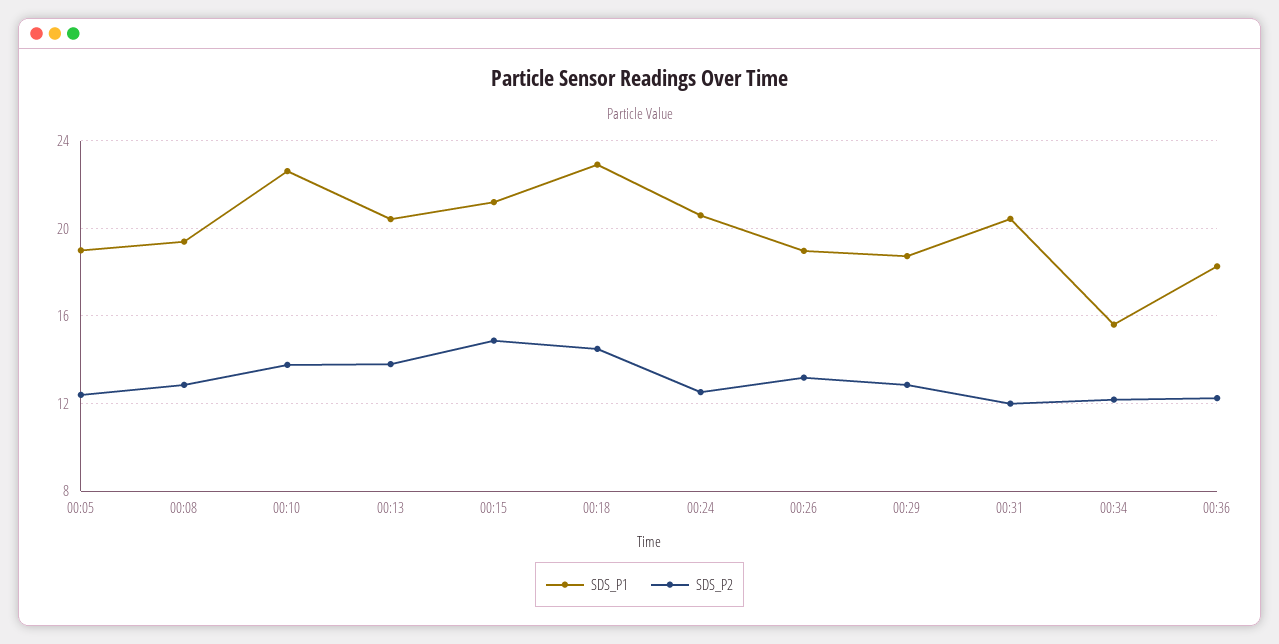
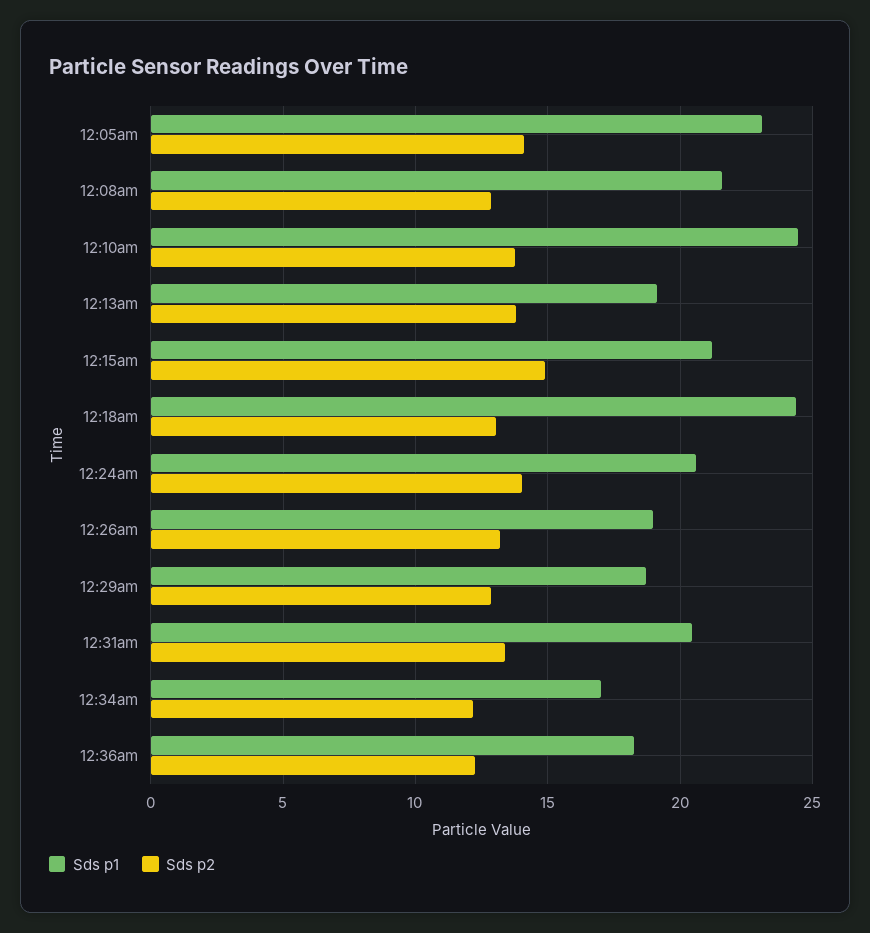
SDS_P1, 00:05: 19 -> 23
SDS_P2, 00:05: 12.5 -> 14
SDS_P1, 00:08: 19.5 -> 21.5
SDS_P1, 00:10: 22.5 -> 24.5
SDS_P1, 00:13: 20.5 -> 19
SDS_P1, 00:18: 23 -> 24.5
SDS_P2, 00:18: 14.5 -> 13
SDS_P2, 00:24: 12.5 -> 14
SDS_P2, 00:31: 12 -> 13.5
SDS_P1, 00:34: 15.5 -> 17

